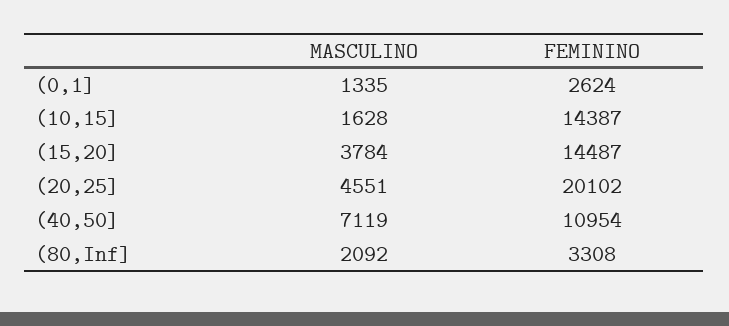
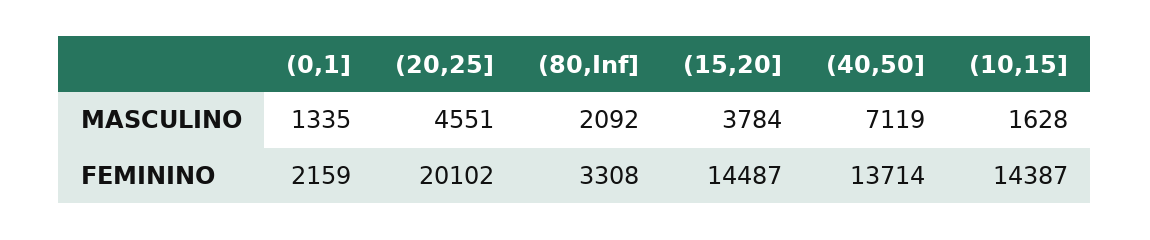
FEMININO, (0,1]: 2624 -> 2159
FEMININO, (40,50]: 10954 -> 13714

